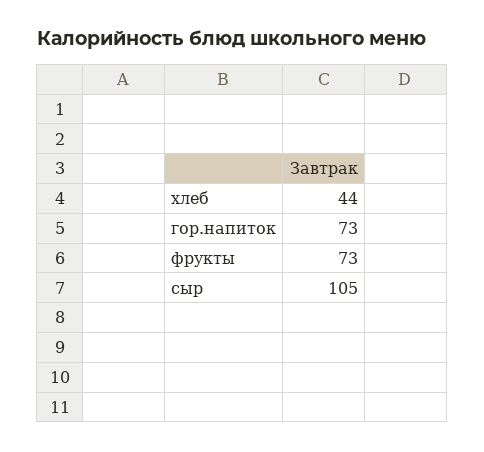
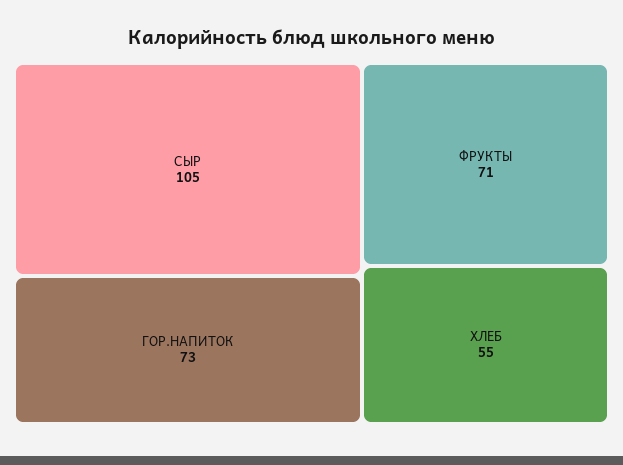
хлеб: 44 -> 55
фрукты: 73 -> 71

